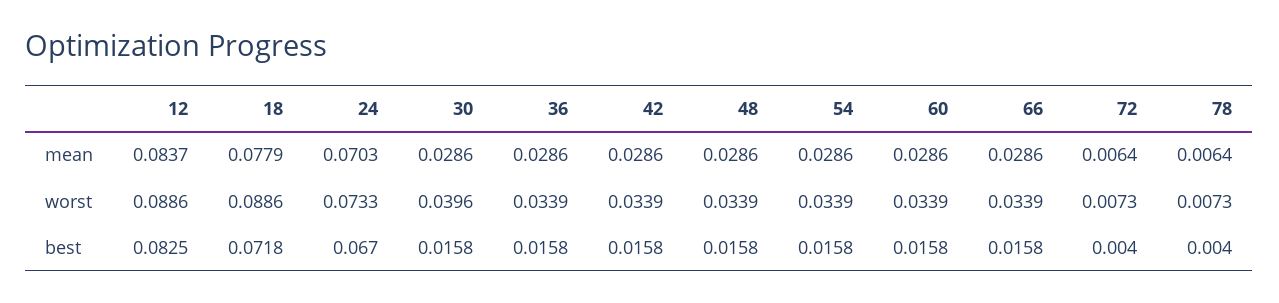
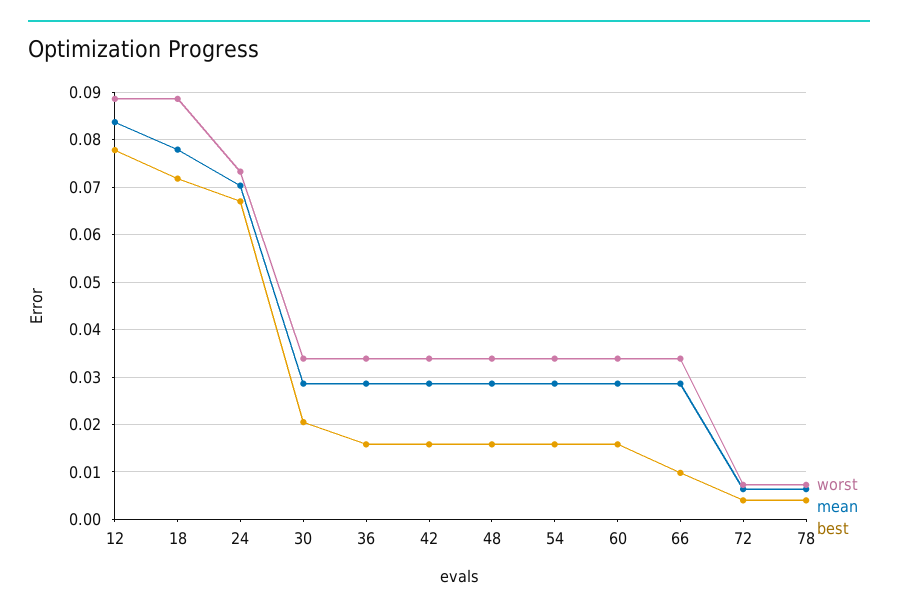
worst, 30: 0.0396 -> 0.034
best, 12: 0.0825 -> 0.078
best, 30: 0.0158 -> 0.02
best, 66: 0.0158 -> 0.01

